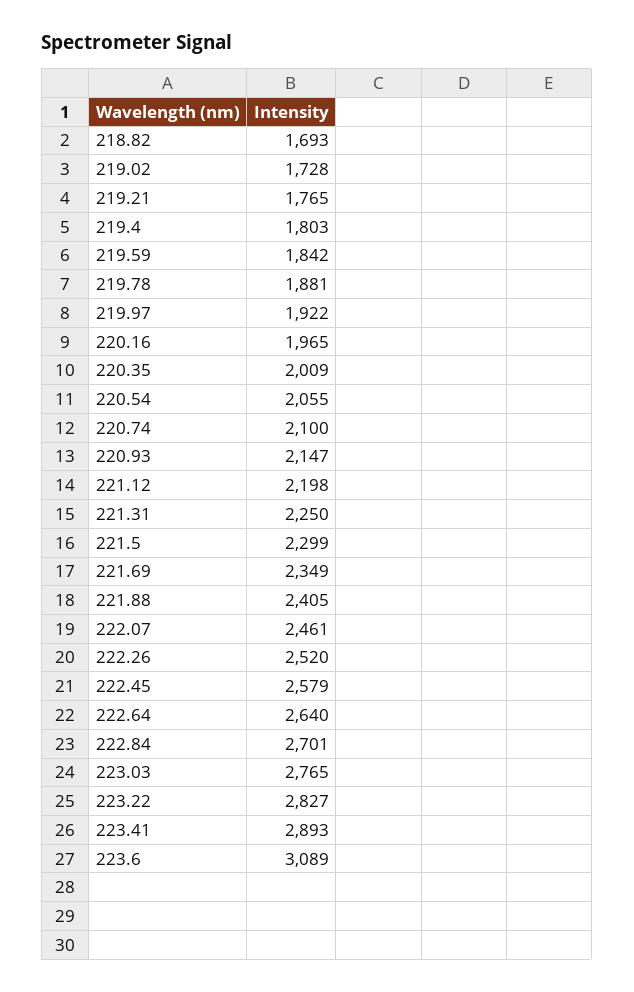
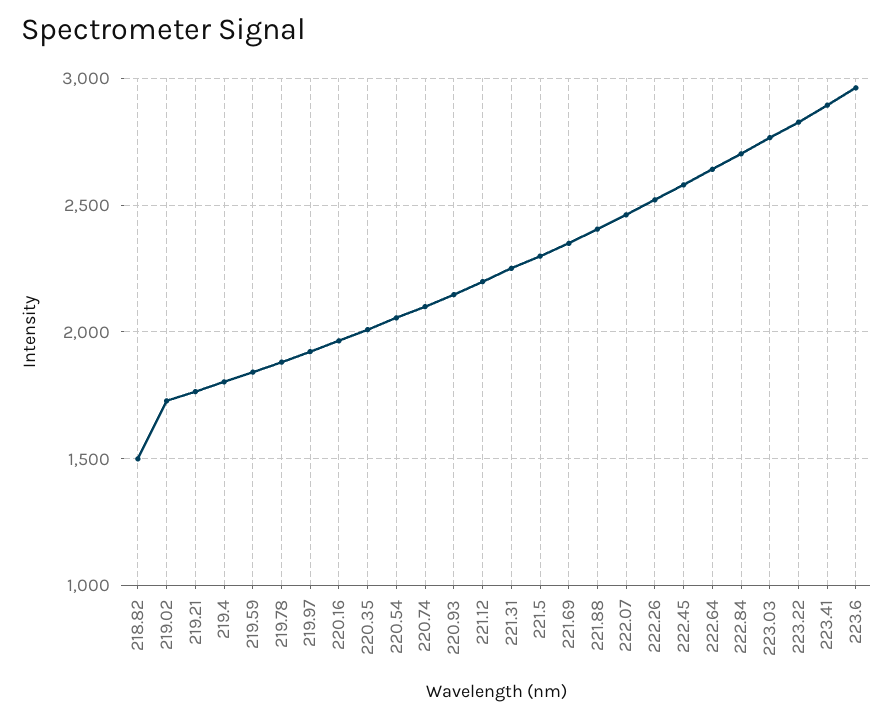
218.82: 1693 -> 1500
223.6: 3089 -> 2950

